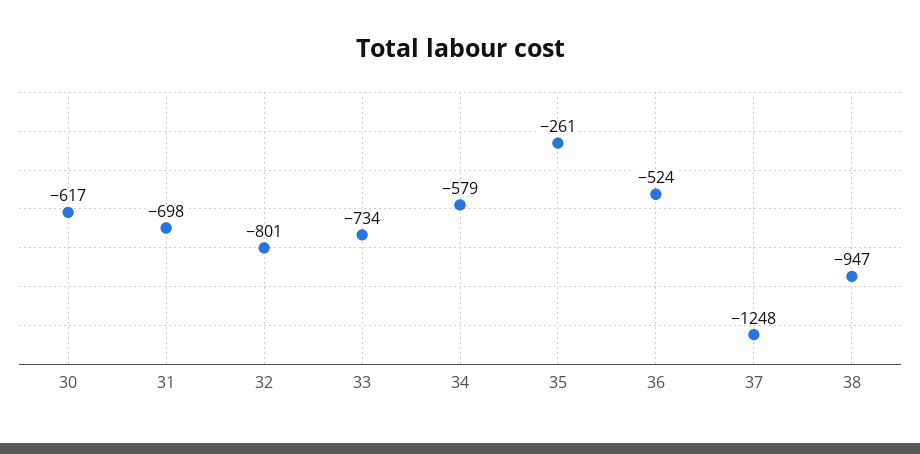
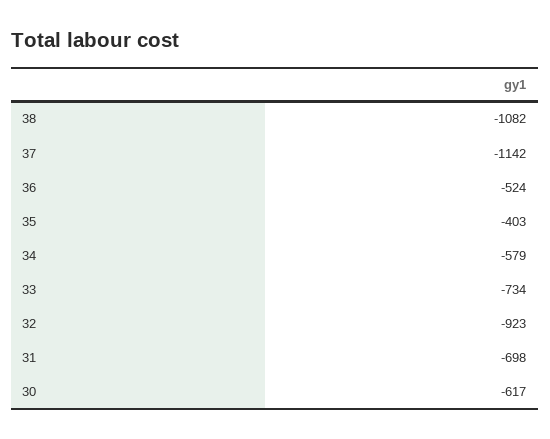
32: -801 -> -923
35: -261 -> -403
37: -1248 -> -1142
38: -947 -> -1082

